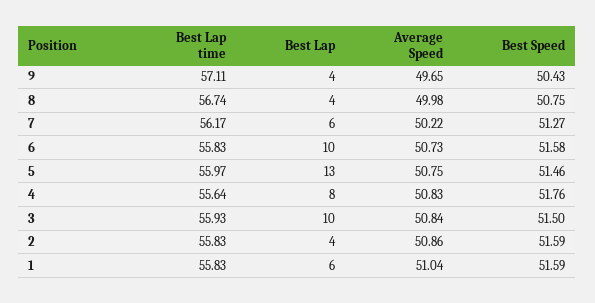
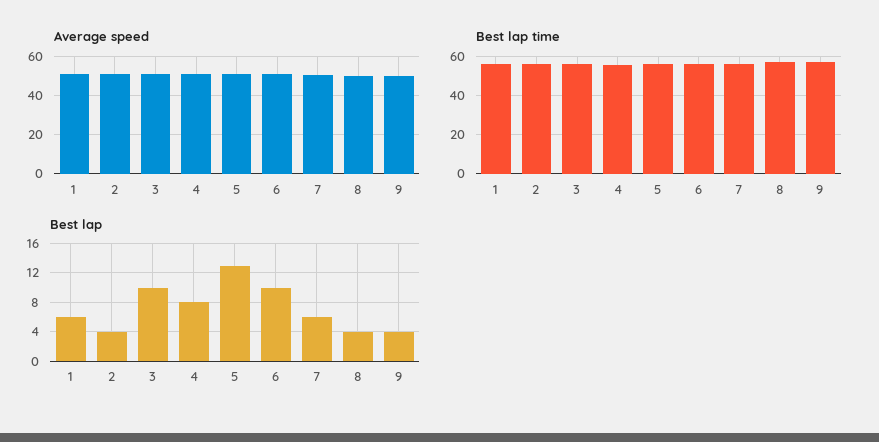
Best Speed, 9: 50.43 -> none
Best Speed, 8: 50.75 -> none
Best Speed, 7: 51.27 -> none
Best Speed, 6: 51.58 -> none
Best Speed, 5: 51.46 -> none
Best Speed, 4: 51.76 -> none
Best Speed, 3: 51.5 -> none
Best Speed, 2: 51.59 -> none
Best Speed, 1: 51.59 -> none

